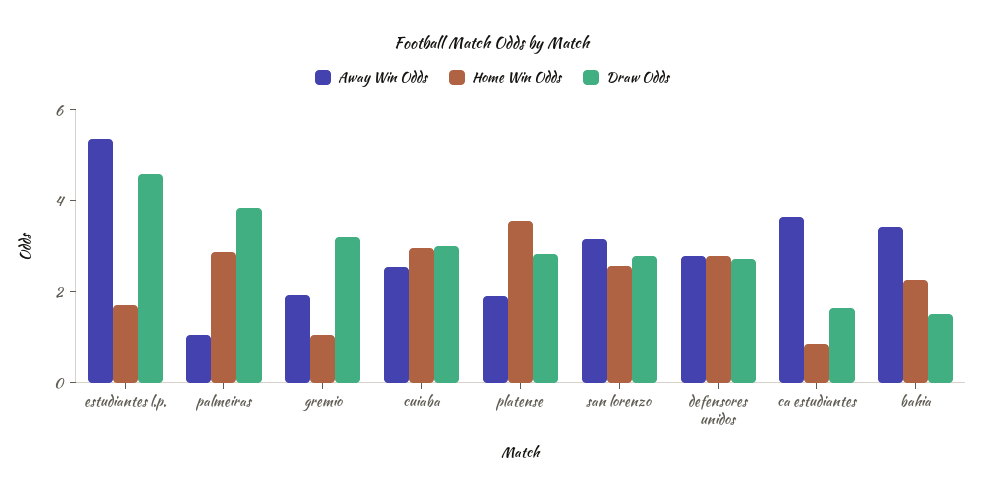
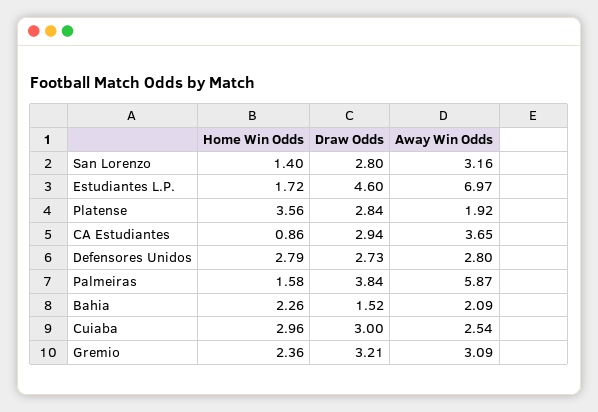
Away Win Odds, estudiantes l.p.: 5.5 -> 6.97
Away Win Odds, palmeiras: 1 -> 5.87
Home Win Odds, palmeiras: 3 -> 1.58
Away Win Odds, gremio: 2 -> 3.09
Home Win Odds, gremio: 1 -> 2.36
Home Win Odds, san lorenzo: 2.5 -> 1.4
Draw Odds, ca estudiantes: 1.5 -> 2.94
Away Win Odds, bahia: 3.5 -> 2.09

